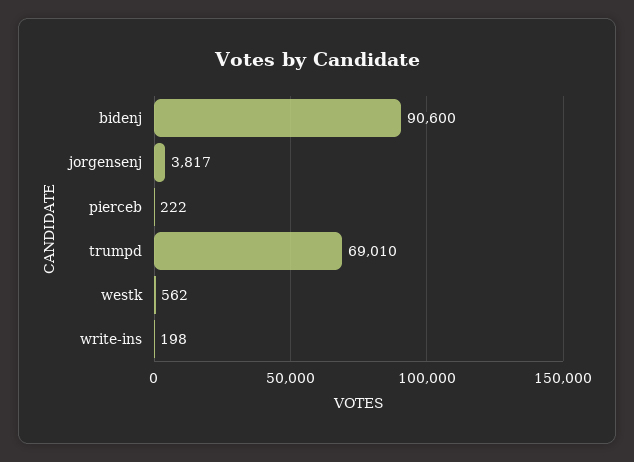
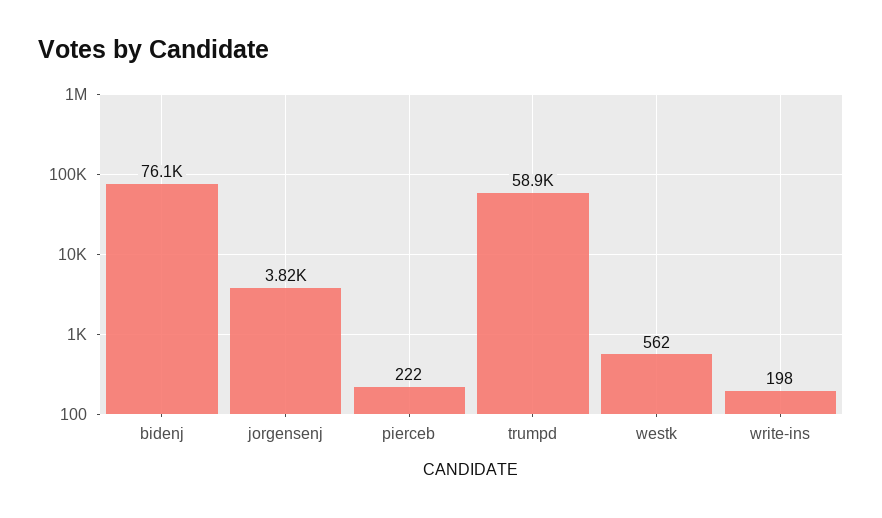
bidenj: 90600 -> 76100
trumpd: 69010 -> 58900

